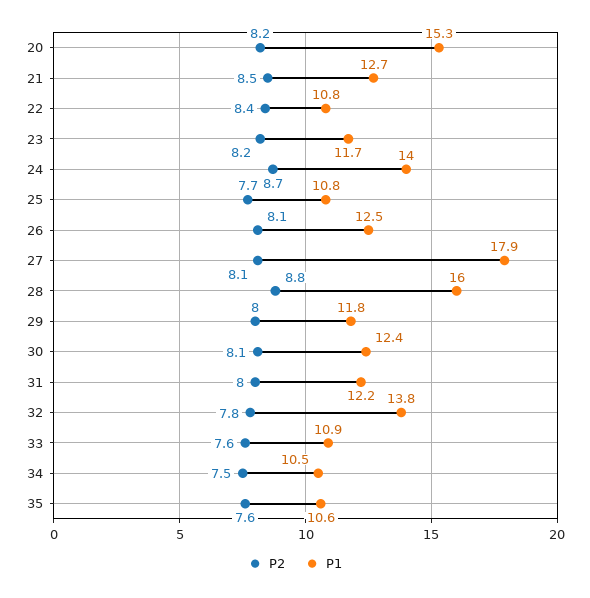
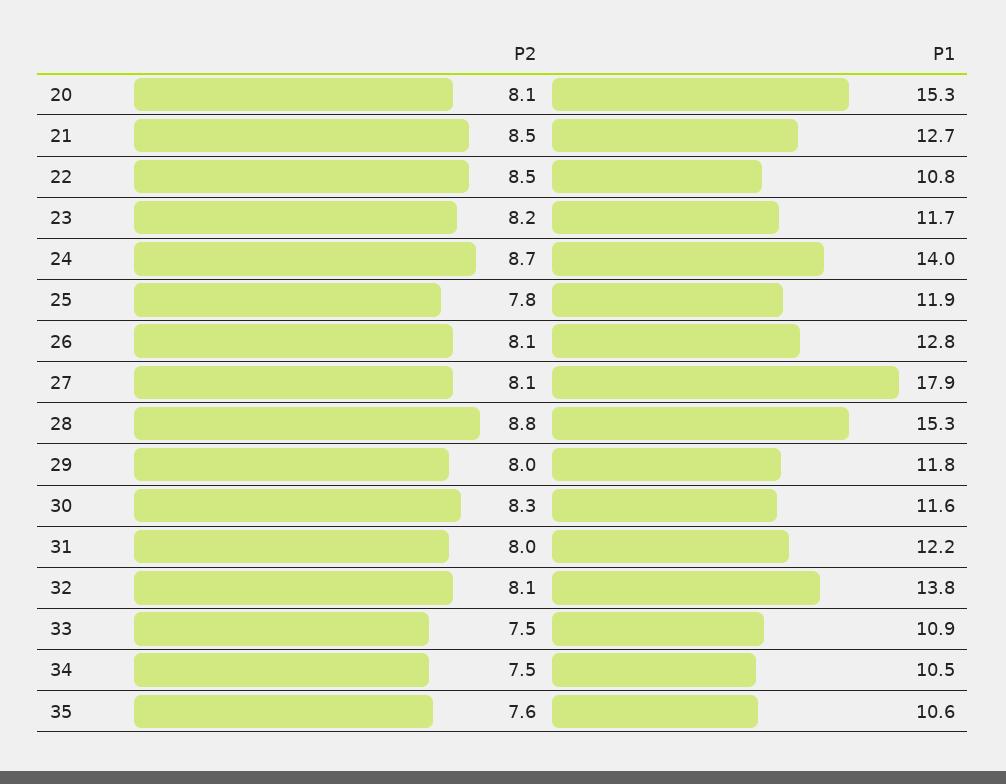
P2, 20: 8.2 -> 8.1
P2, 22: 8.4 -> 8.5
P2, 25: 7.7 -> 7.8
P1, 25: 10.8 -> 11.9
P1, 26: 12.5 -> 12.8
P1, 28: 16 -> 15.3
P2, 30: 8.1 -> 8.3
P1, 30: 12.4 -> 11.6
P2, 32: 7.8 -> 8.1
P2, 33: 7.6 -> 7.5

